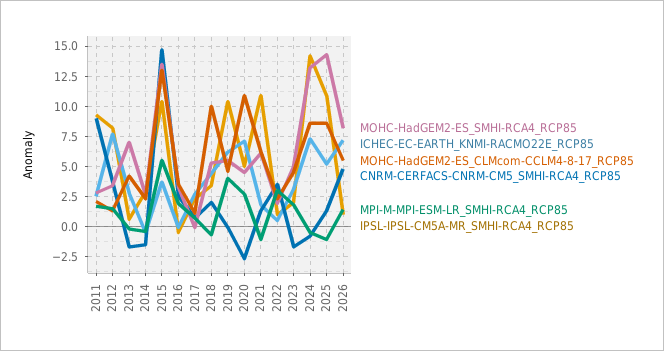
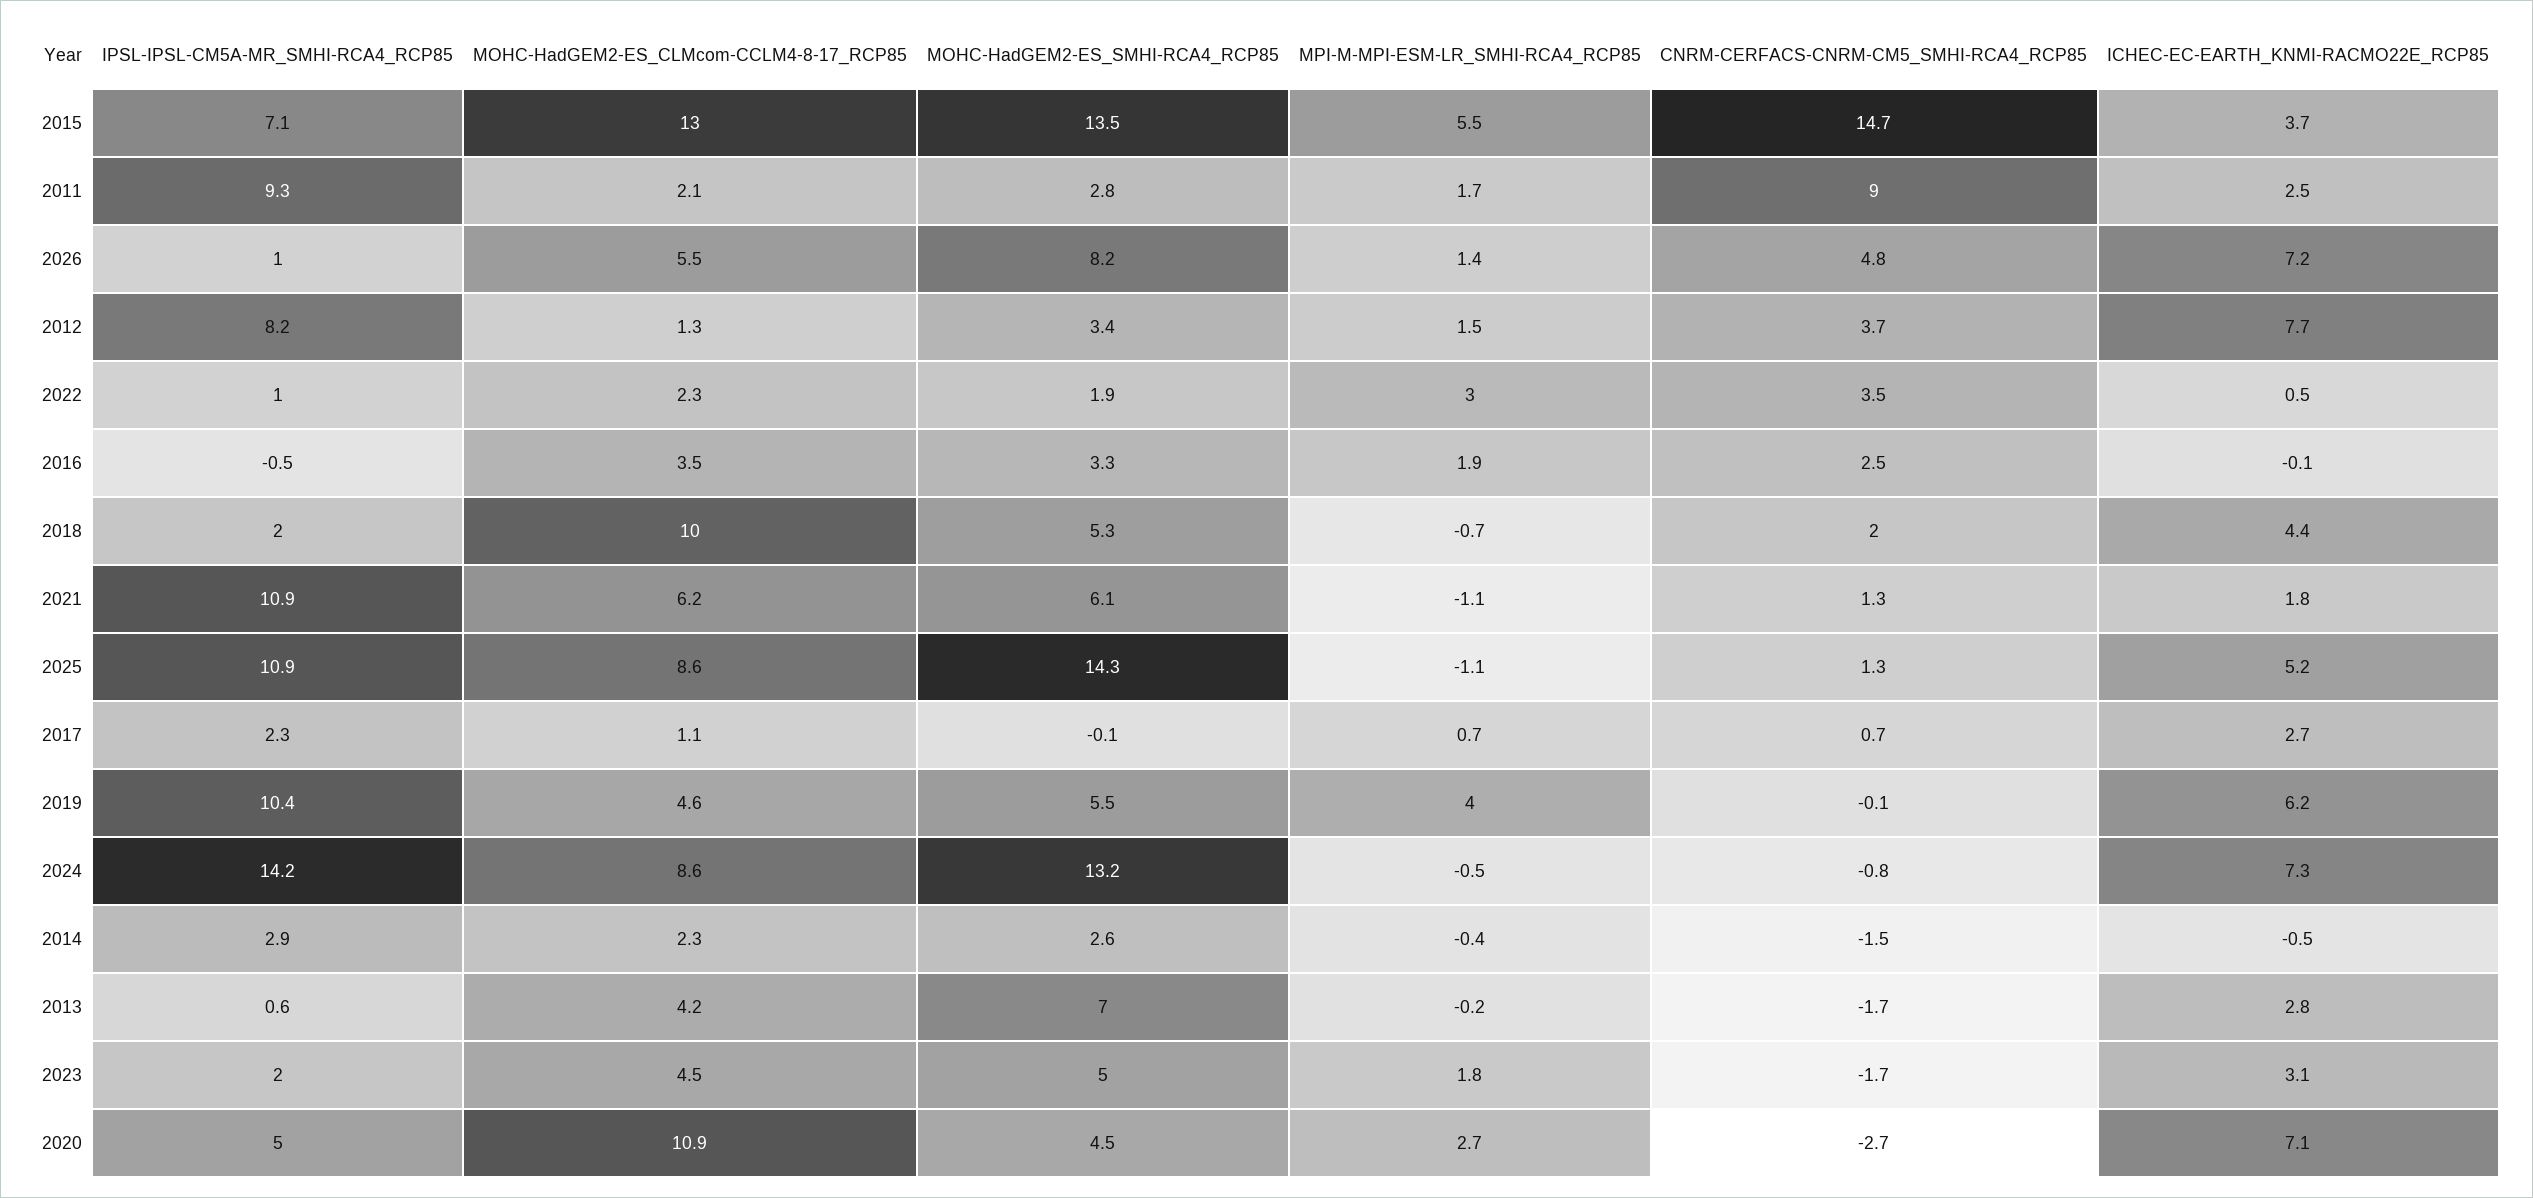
IPSL-IPSL-CM5A-MR_SMHI-RCA4_RCP85, 2015: 10.5 -> 7.1
IPSL-IPSL-CM5A-MR_SMHI-RCA4_RCP85, 2018: 3.5 -> 2

